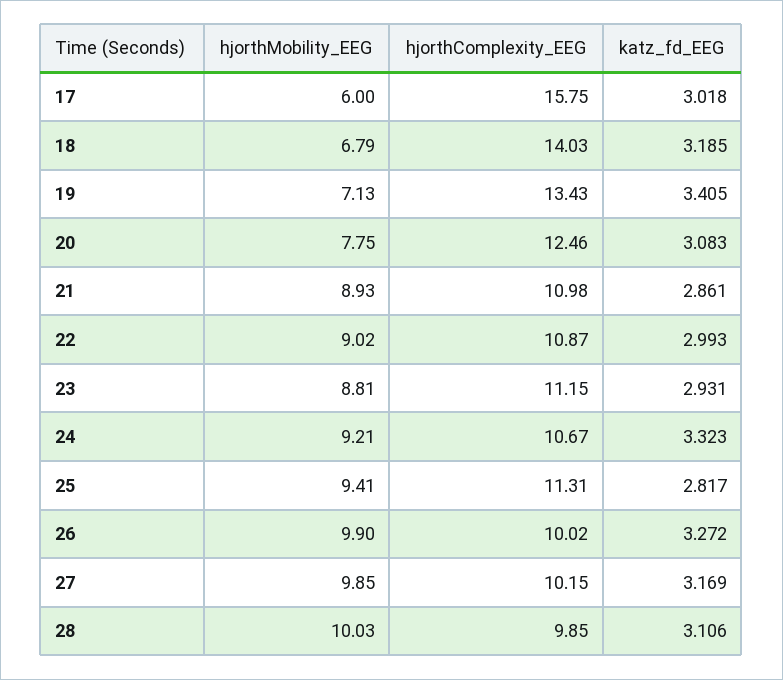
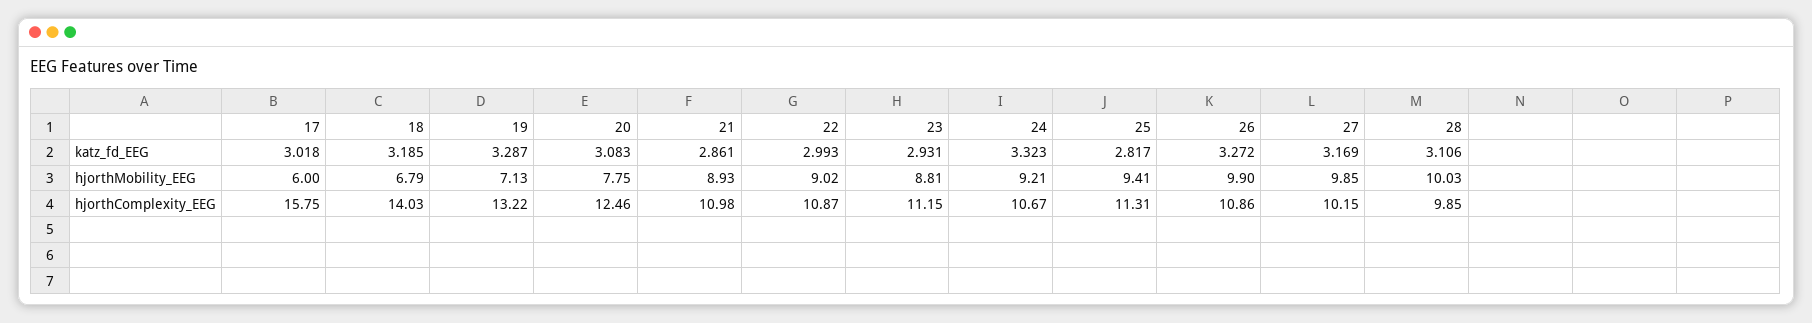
hjorthComplexity_EEG, 19: 13.43 -> 13.22
katz_fd_EEG, 19: 3.405 -> 3.287
hjorthComplexity_EEG, 26: 10.02 -> 10.86

